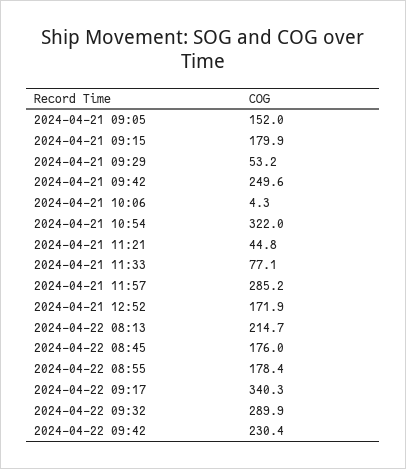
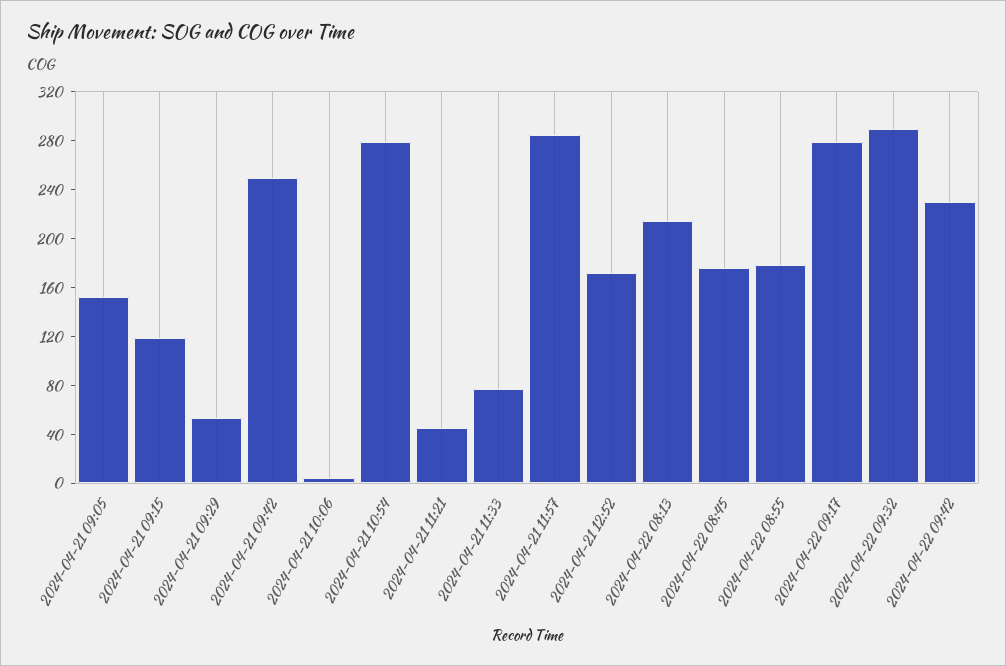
2024-04-21 09:15: 179.9 -> 120
2024-04-21 10:54: 322 -> 280
2024-04-22 09:17: 340.3 -> 280

